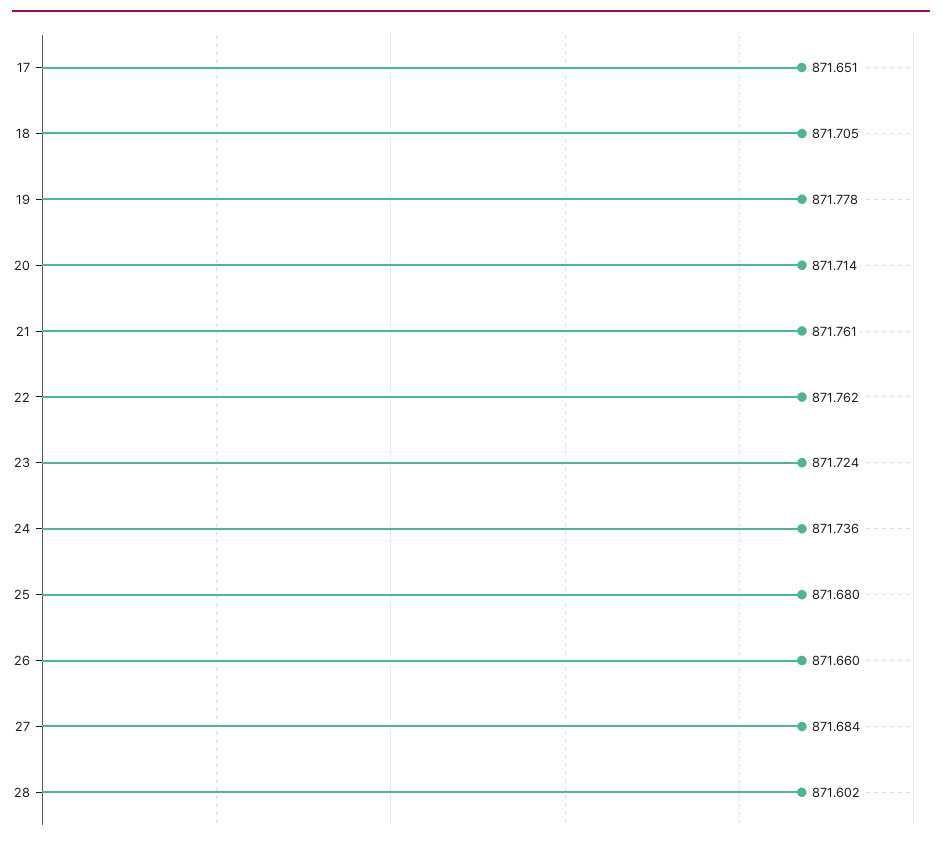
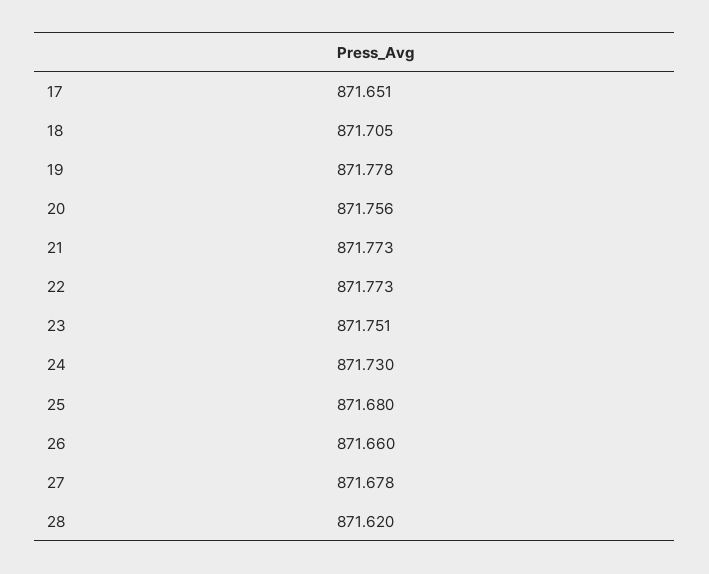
20: 871.714 -> 871.756
21: 871.761 -> 871.773
22: 871.762 -> 871.773
23: 871.724 -> 871.751
24: 871.736 -> 871.73
27: 871.684 -> 871.678
28: 871.602 -> 871.62

